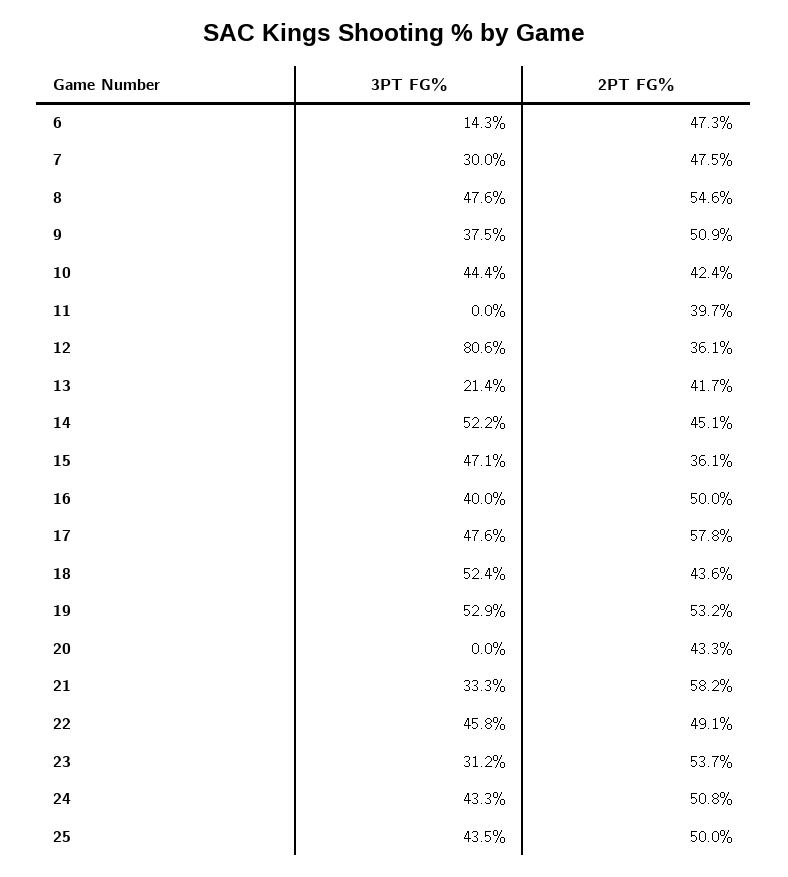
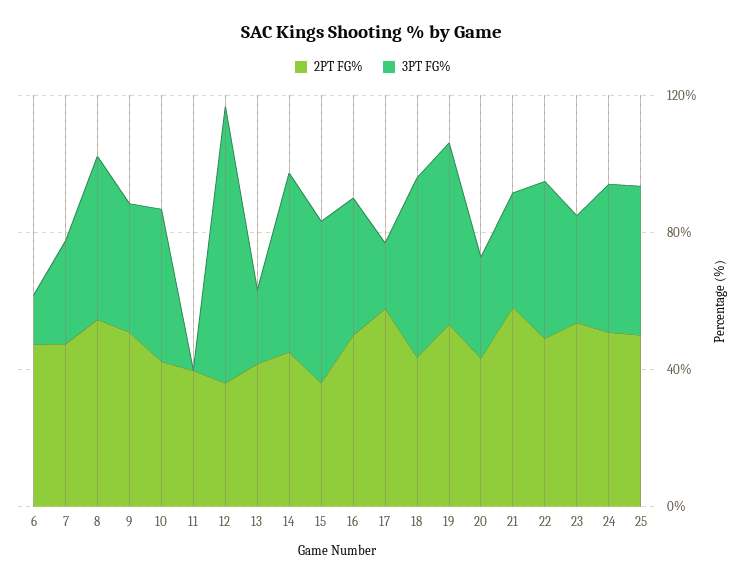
3PT FG%, 17: 47.6 -> 20
3PT FG%, 20: 0 -> 30

